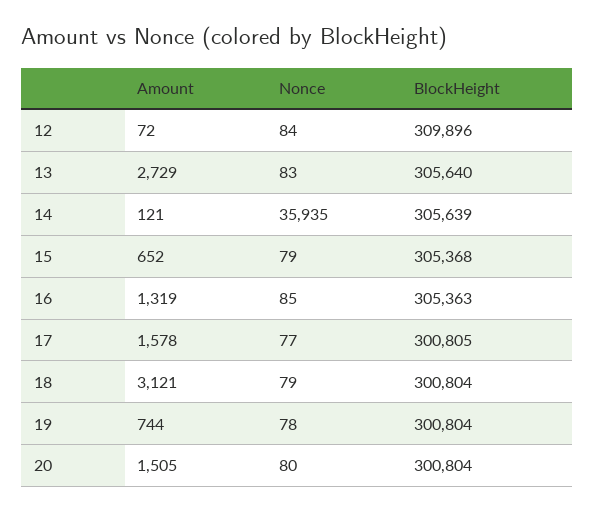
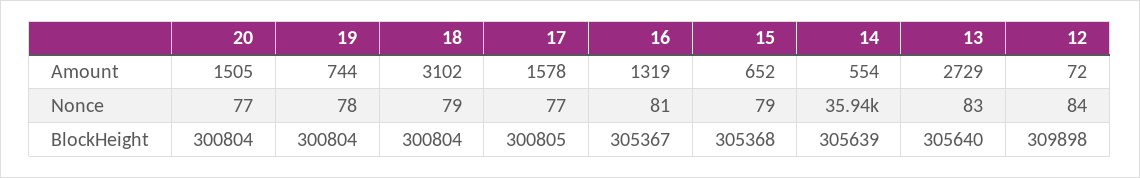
BlockHeight, 12: 309896 -> 309898
Amount, 14: 121 -> 554
Nonce, 16: 85 -> 81
BlockHeight, 16: 305363 -> 305367
Amount, 18: 3121 -> 3102
Nonce, 20: 80 -> 77

